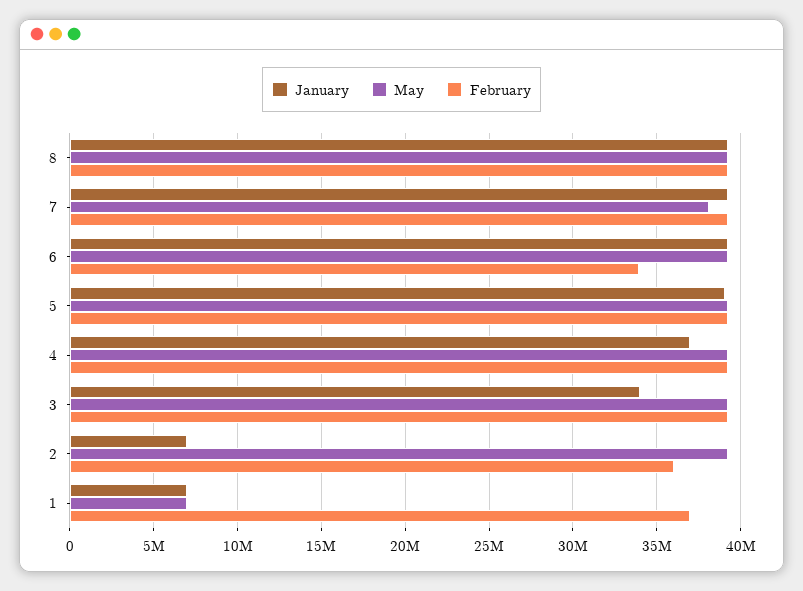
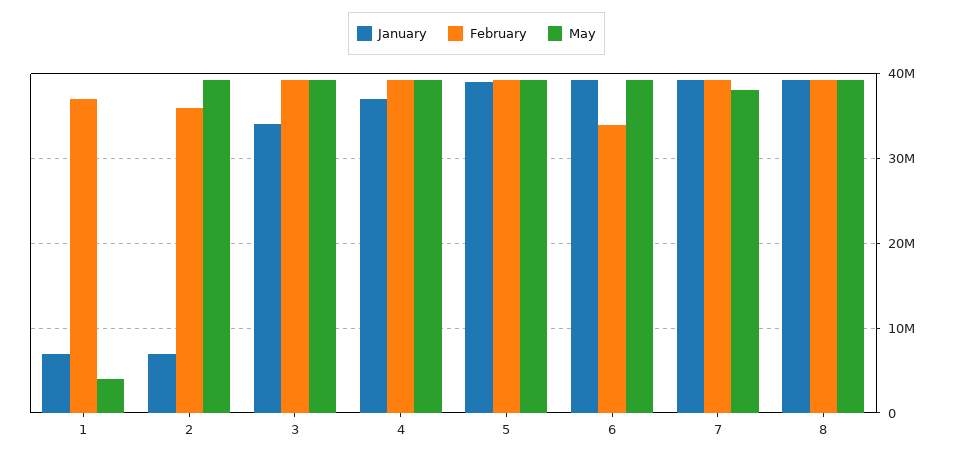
May, 1: 7000000 -> 4000000

